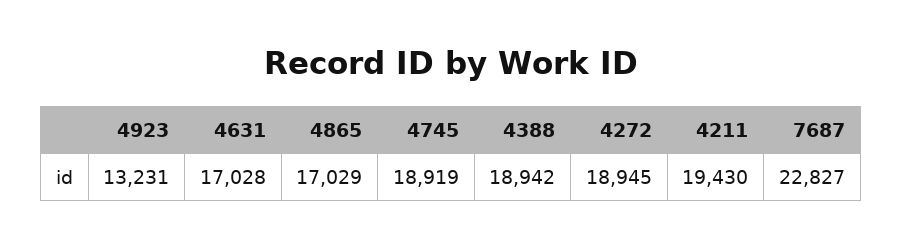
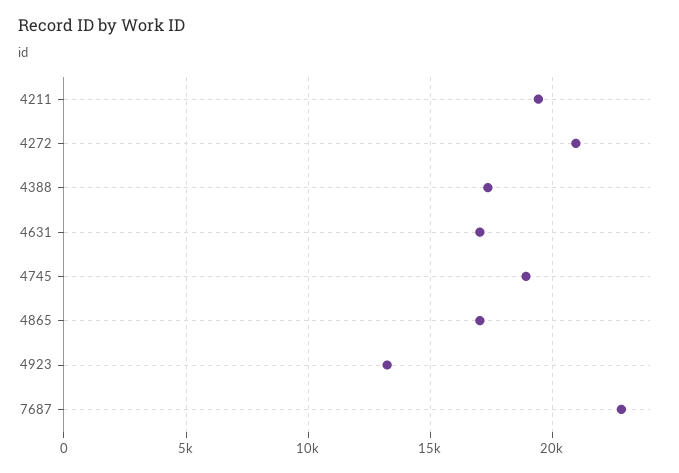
4388: 18942 -> 17500
4272: 18945 -> 21000

